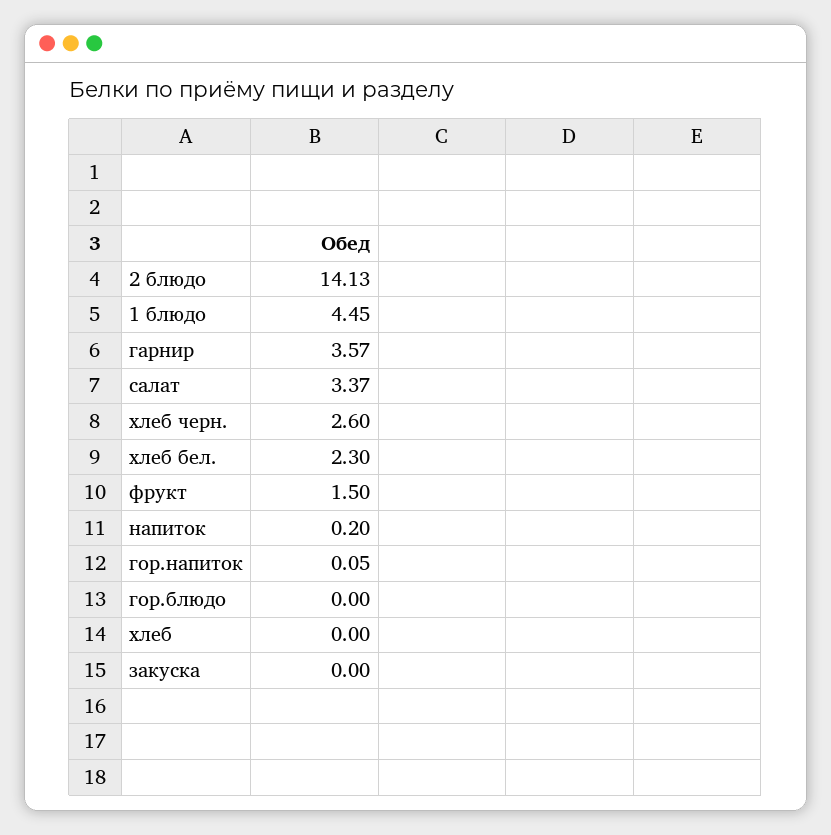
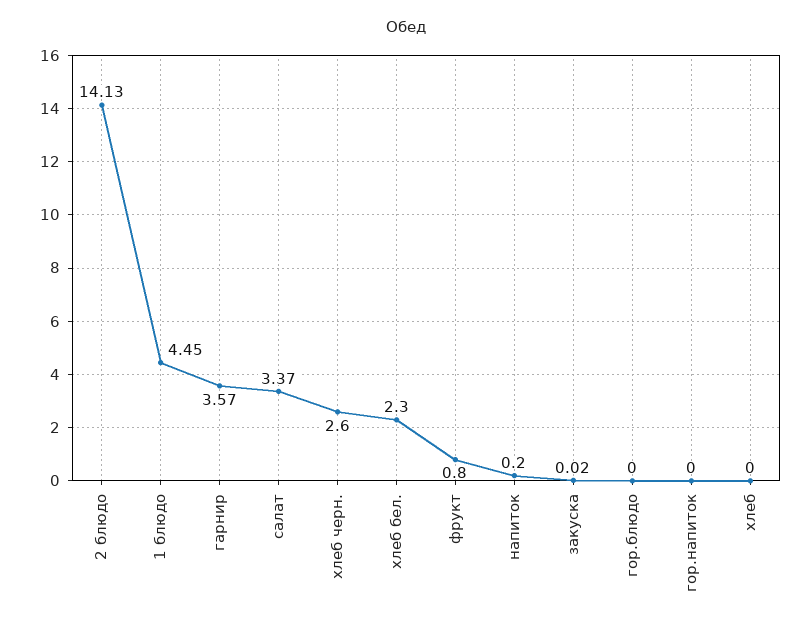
фрукт: 1.5 -> 0.8
гор.напиток: 0.05 -> 0
закуска: 0 -> 0.02

